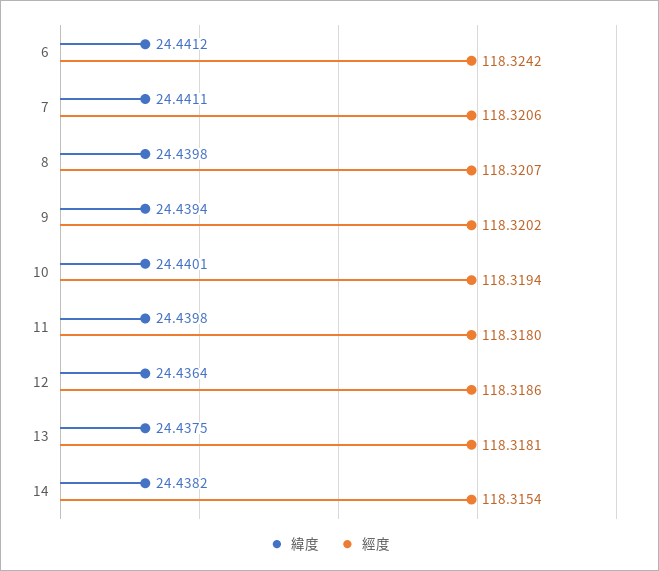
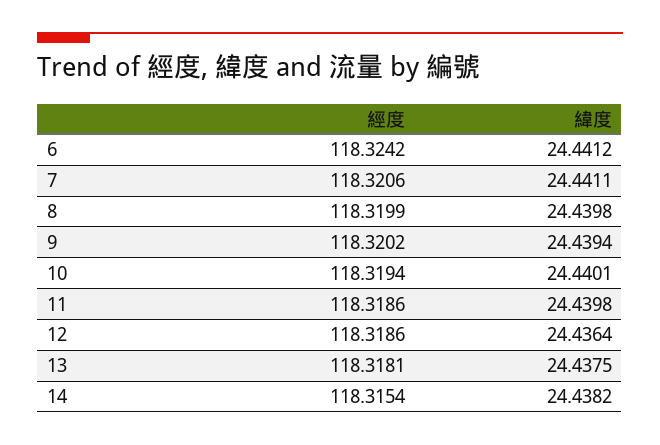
經度, 8: 118.3207 -> 118.3199
經度, 11: 118.318 -> 118.3186

